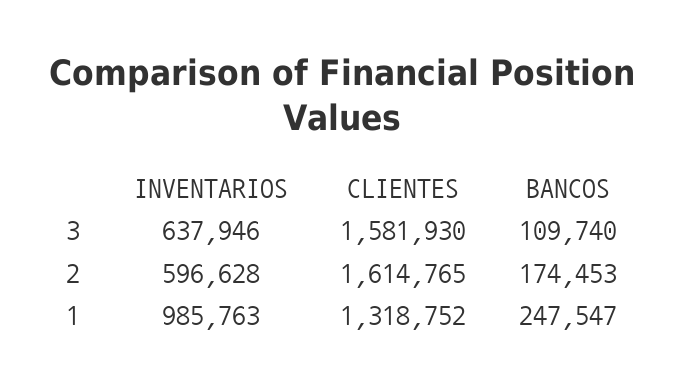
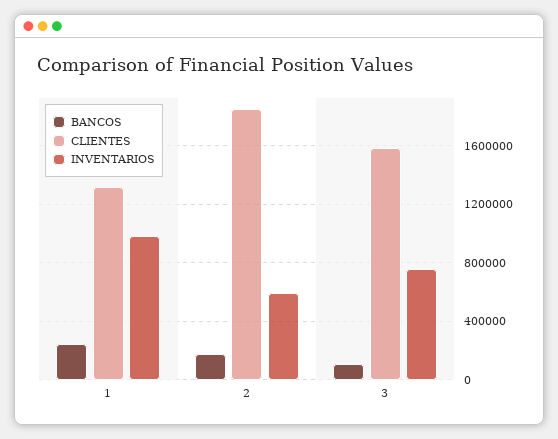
INVENTARIOS, 3: 637946 -> 750000
CLIENTES, 2: 1614765 -> 1850000

